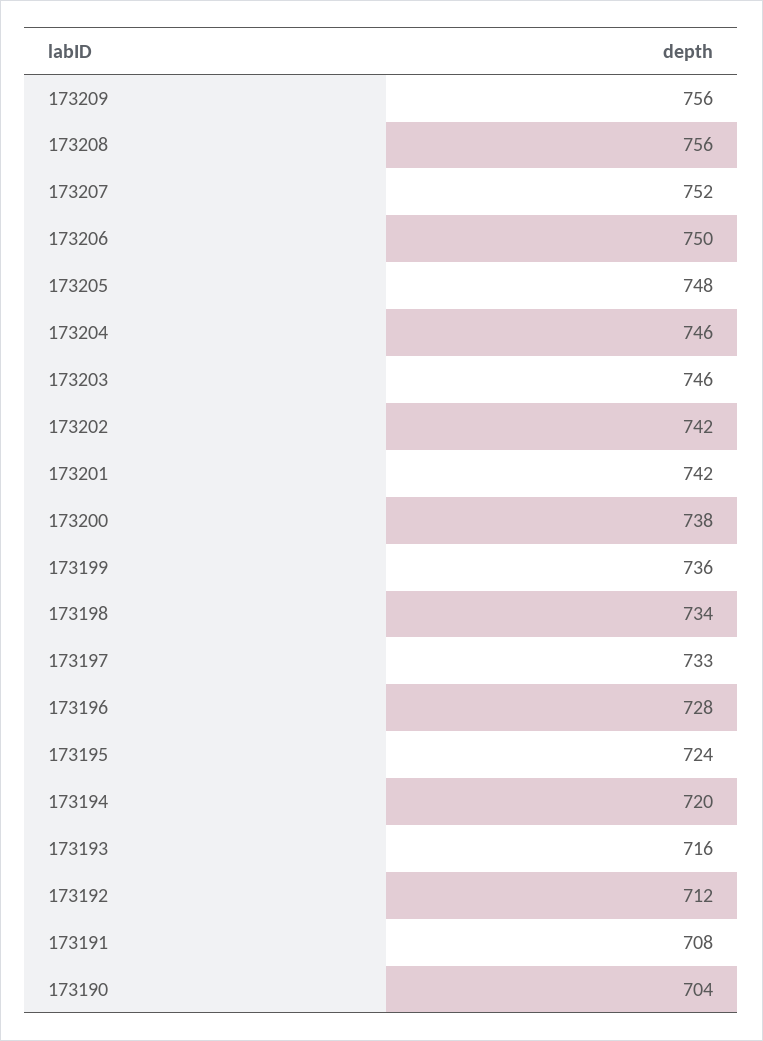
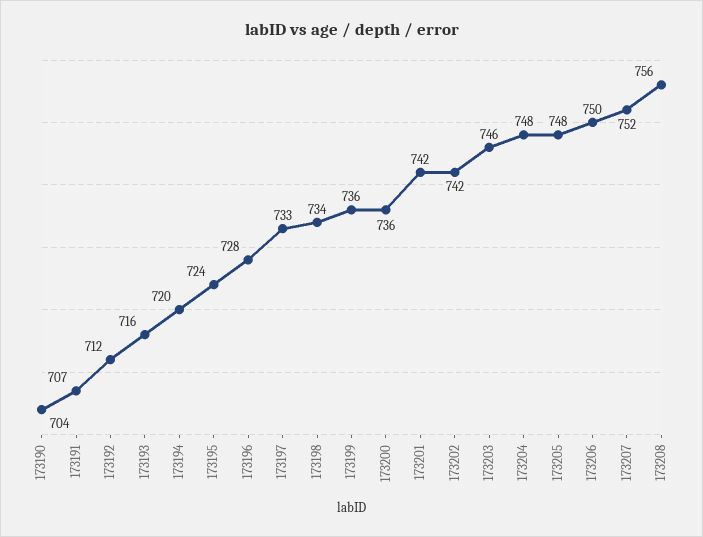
173209: 756 -> none
173204: 746 -> 748
173200: 738 -> 736
173191: 708 -> 707

